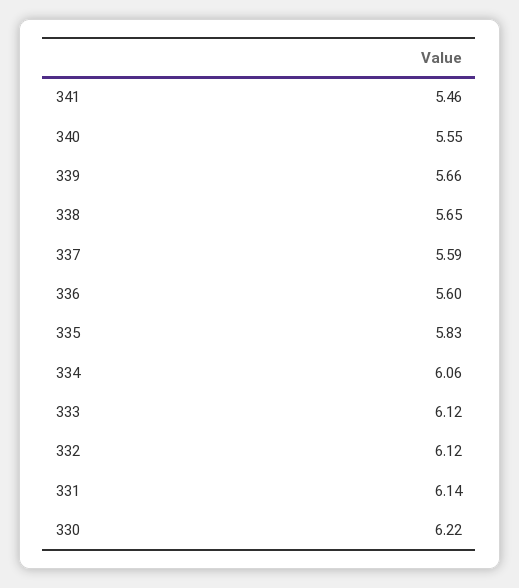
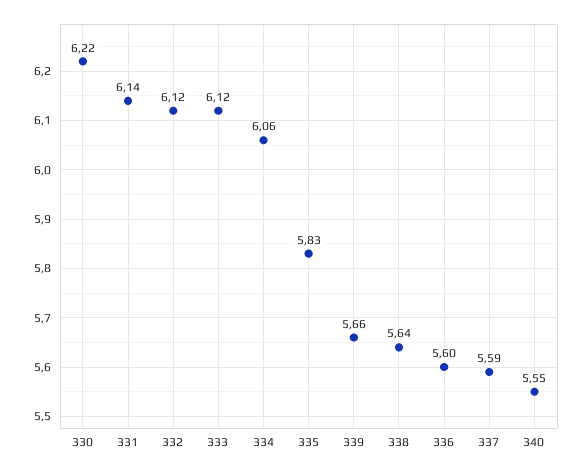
341: 5.46 -> none
338: 5.65 -> 5.64

